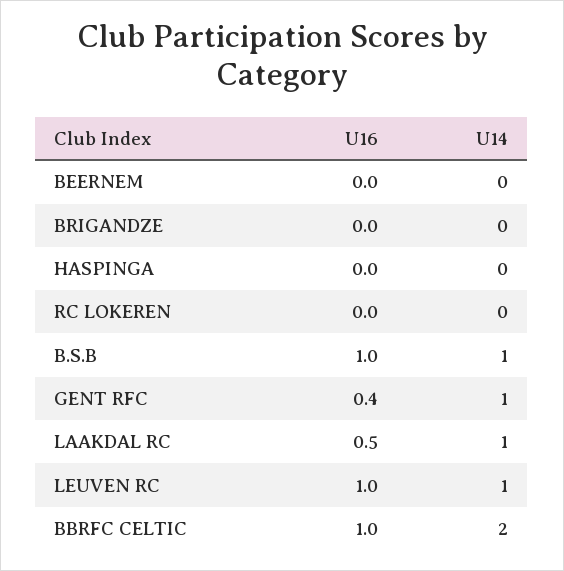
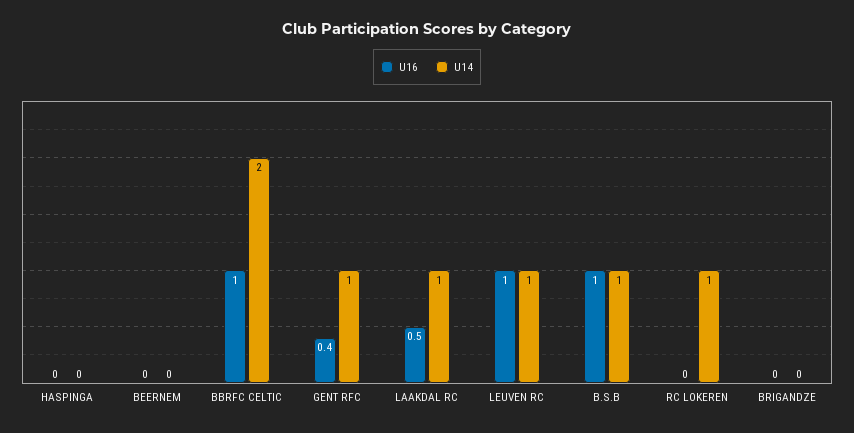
U14, RC LOKEREN: 0 -> 1

